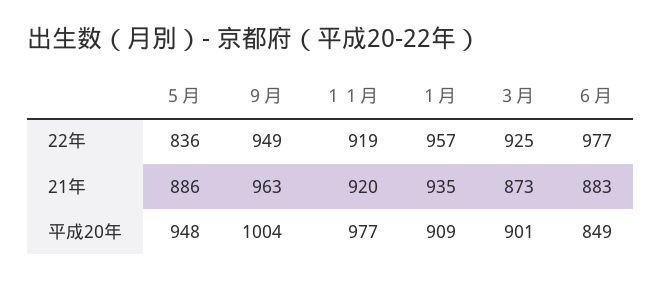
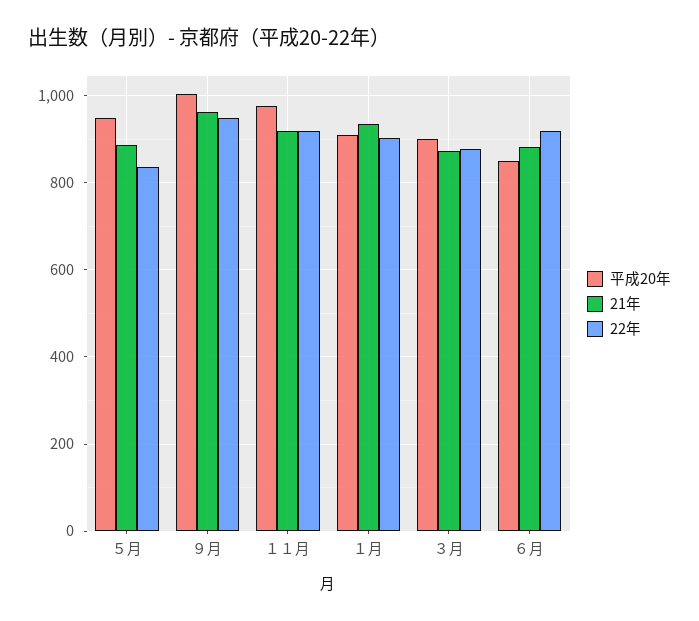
22年, １月: 957 -> 900
22年, ３月: 925 -> 880
22年, ６月: 977 -> 920

